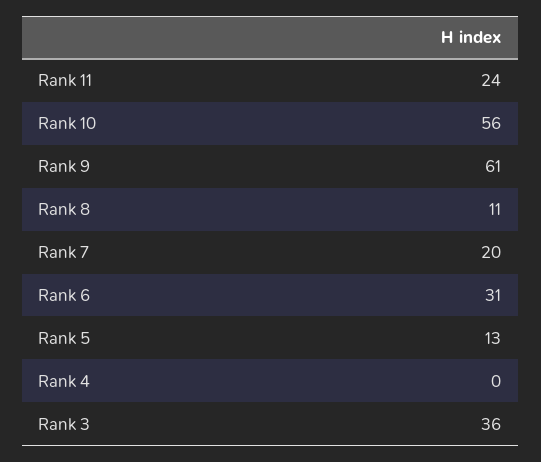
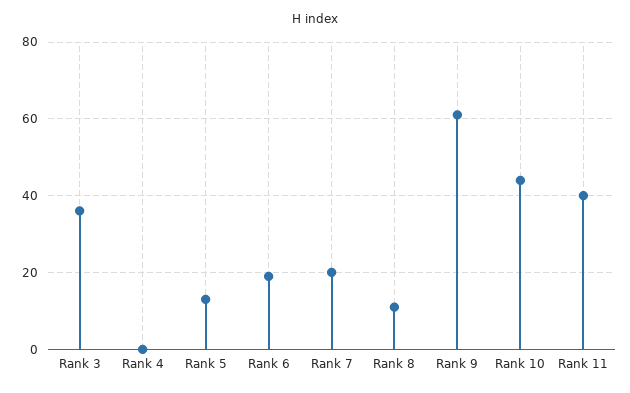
Rank 11: 24 -> 40
Rank 10: 56 -> 45
Rank 6: 31 -> 20

